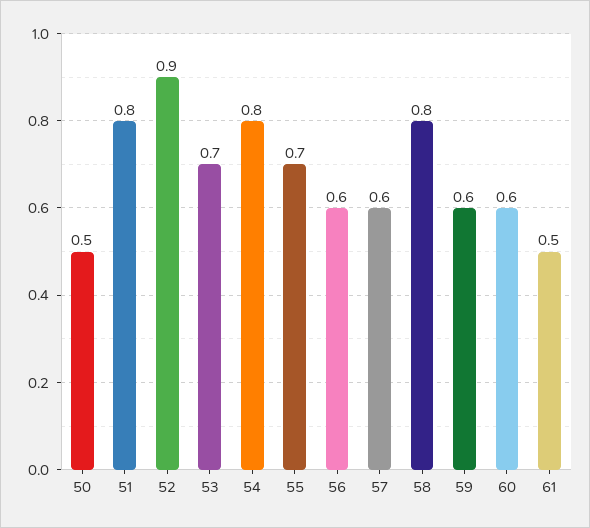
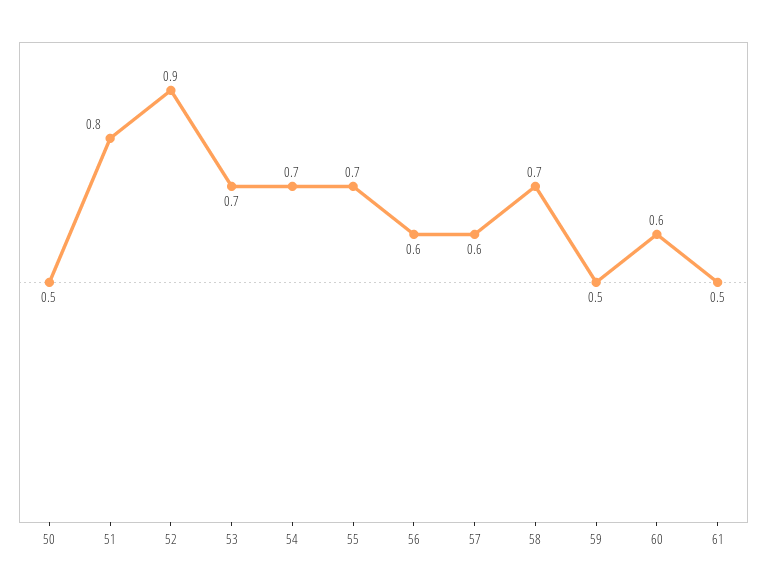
54: 0.8 -> 0.7
58: 0.8 -> 0.7
59: 0.6 -> 0.5

